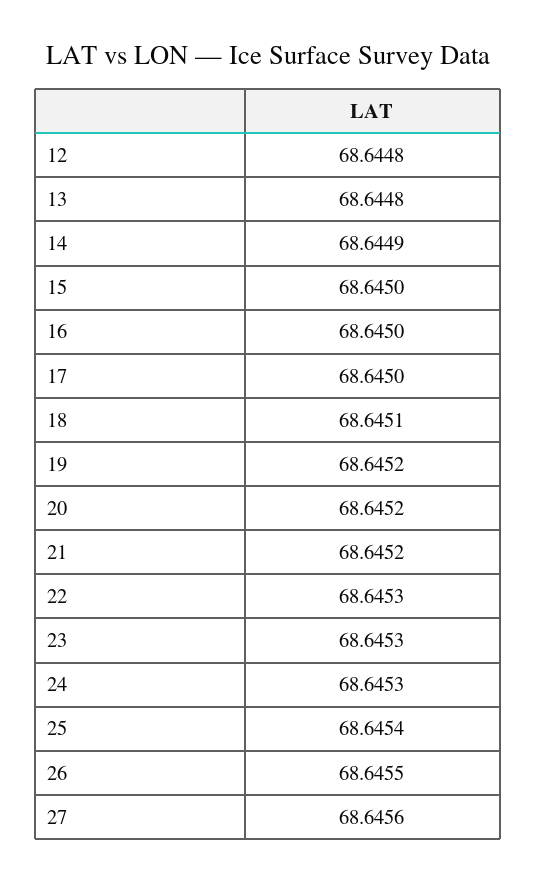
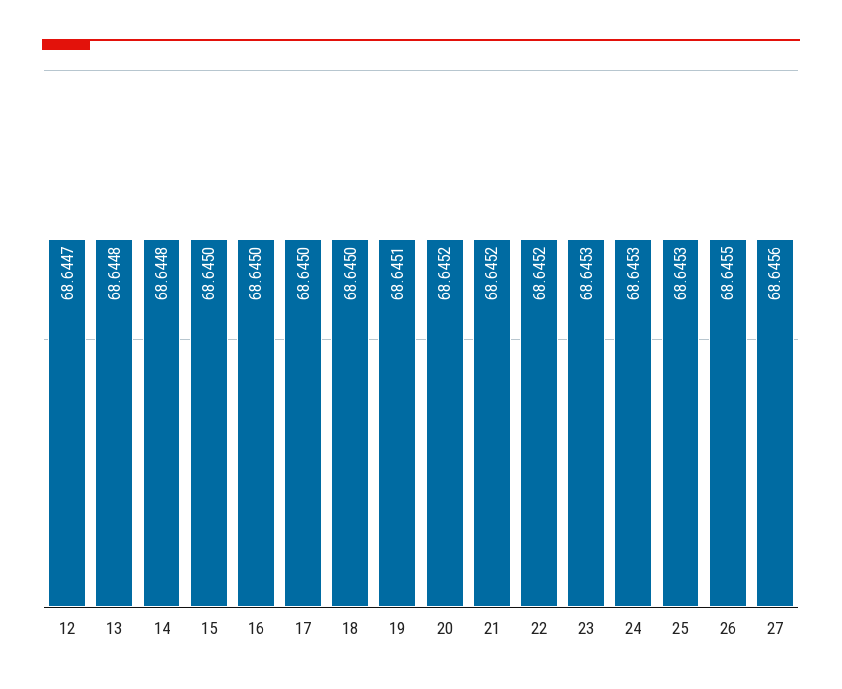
12: 68.6448 -> 68.6447
14: 68.6449 -> 68.6448
18: 68.6451 -> 68.645
19: 68.6452 -> 68.6451
22: 68.6453 -> 68.6452
25: 68.6454 -> 68.6453

